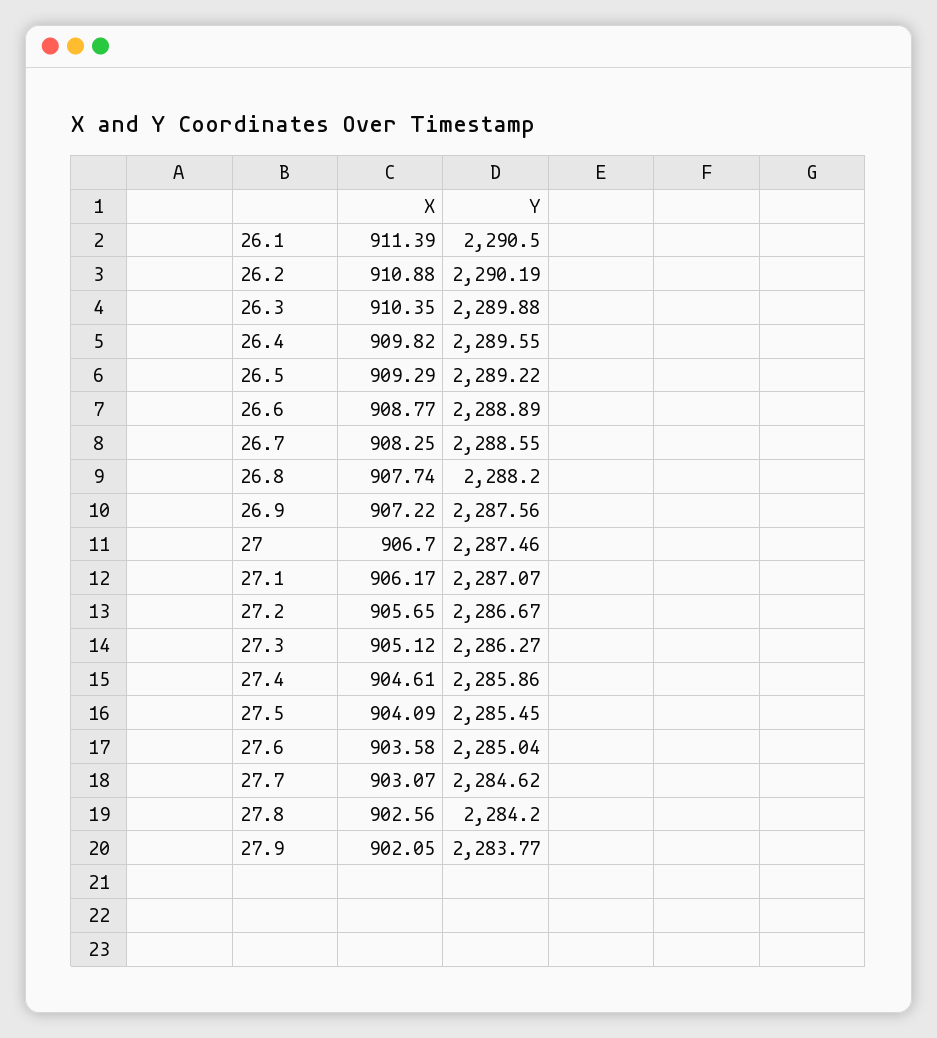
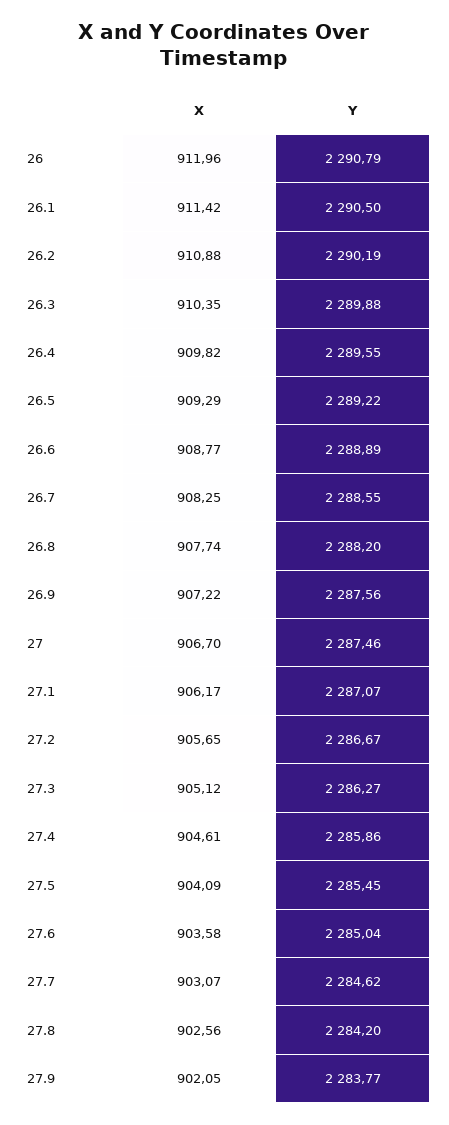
X, 26.1: 911.39 -> 911.42
X, 26: none -> 911.96
Y, 26: none -> 2290.79

